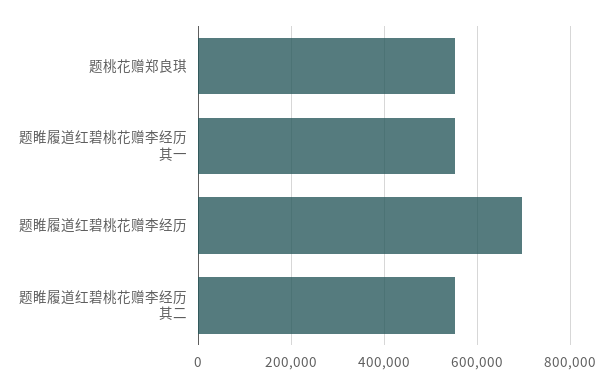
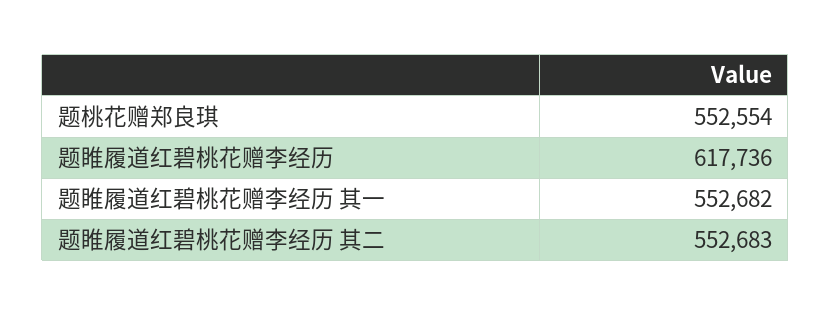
题睢履道红碧桃花赠李经历: 700000 -> 617736

